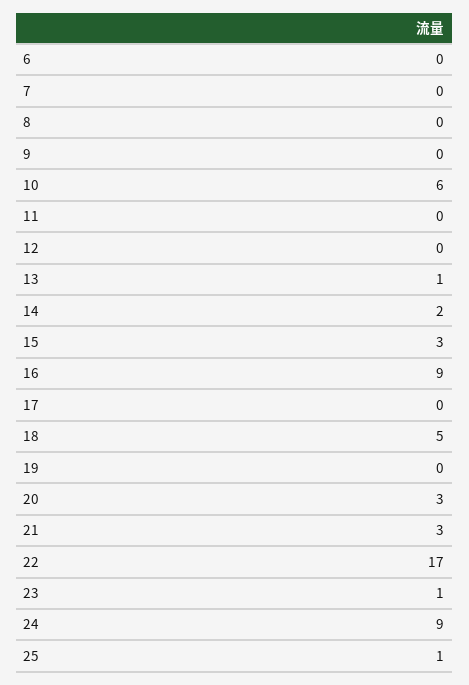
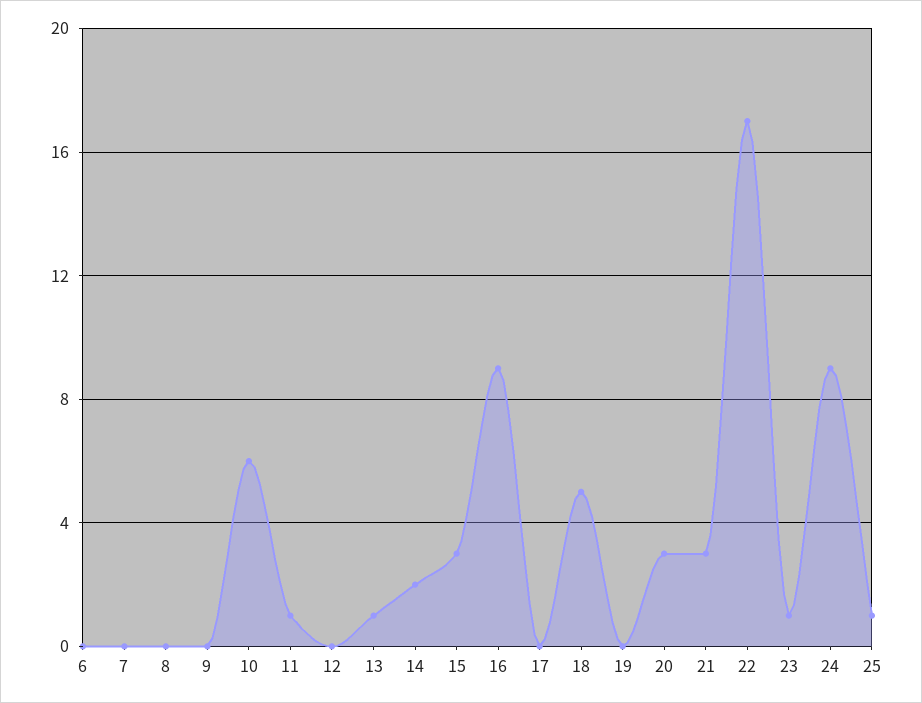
11: 0 -> 1

